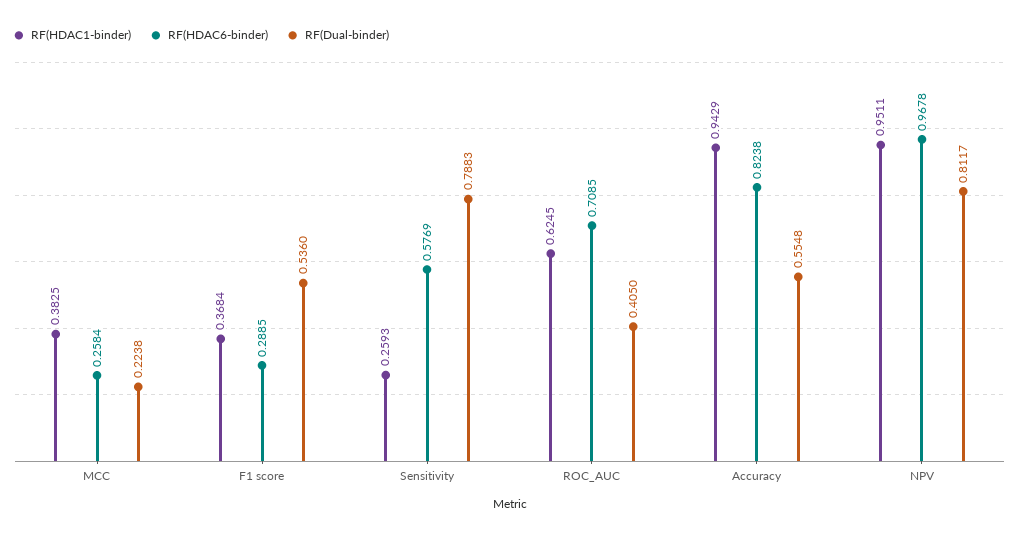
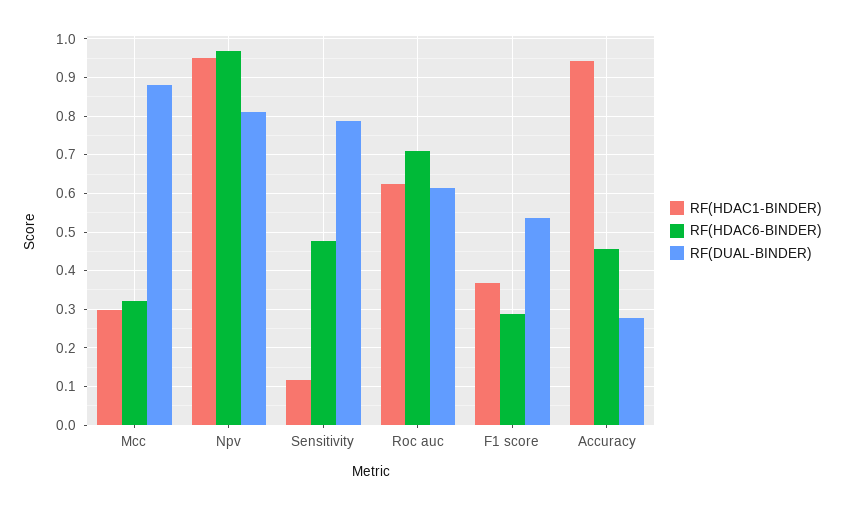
RF(HDAC1-binder), MCC: 0.3825 -> 0.3
RF(HDAC6-binder), MCC: 0.2584 -> 0.32
RF(Dual-binder), MCC: 0.2238 -> 0.88
RF(HDAC1-binder), Sensitivity: 0.2593 -> 0.12
RF(HDAC6-binder), Sensitivity: 0.5769 -> 0.48
RF(Dual-binder), ROC_AUC: 0.405 -> 0.62
RF(HDAC6-binder), Accuracy: 0.8238 -> 0.46
RF(Dual-binder), Accuracy: 0.5548 -> 0.28

